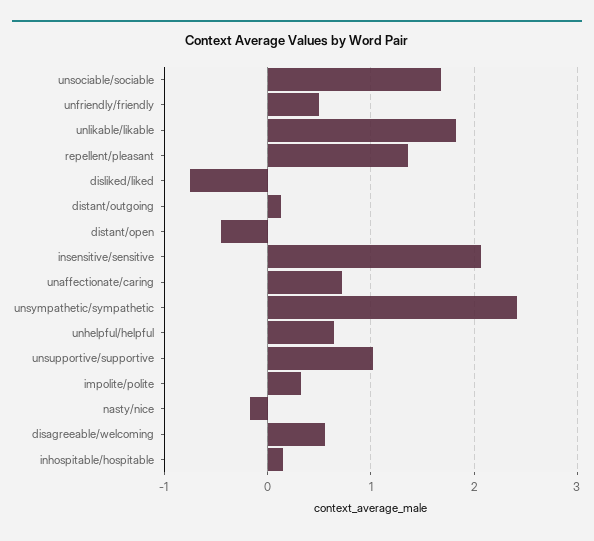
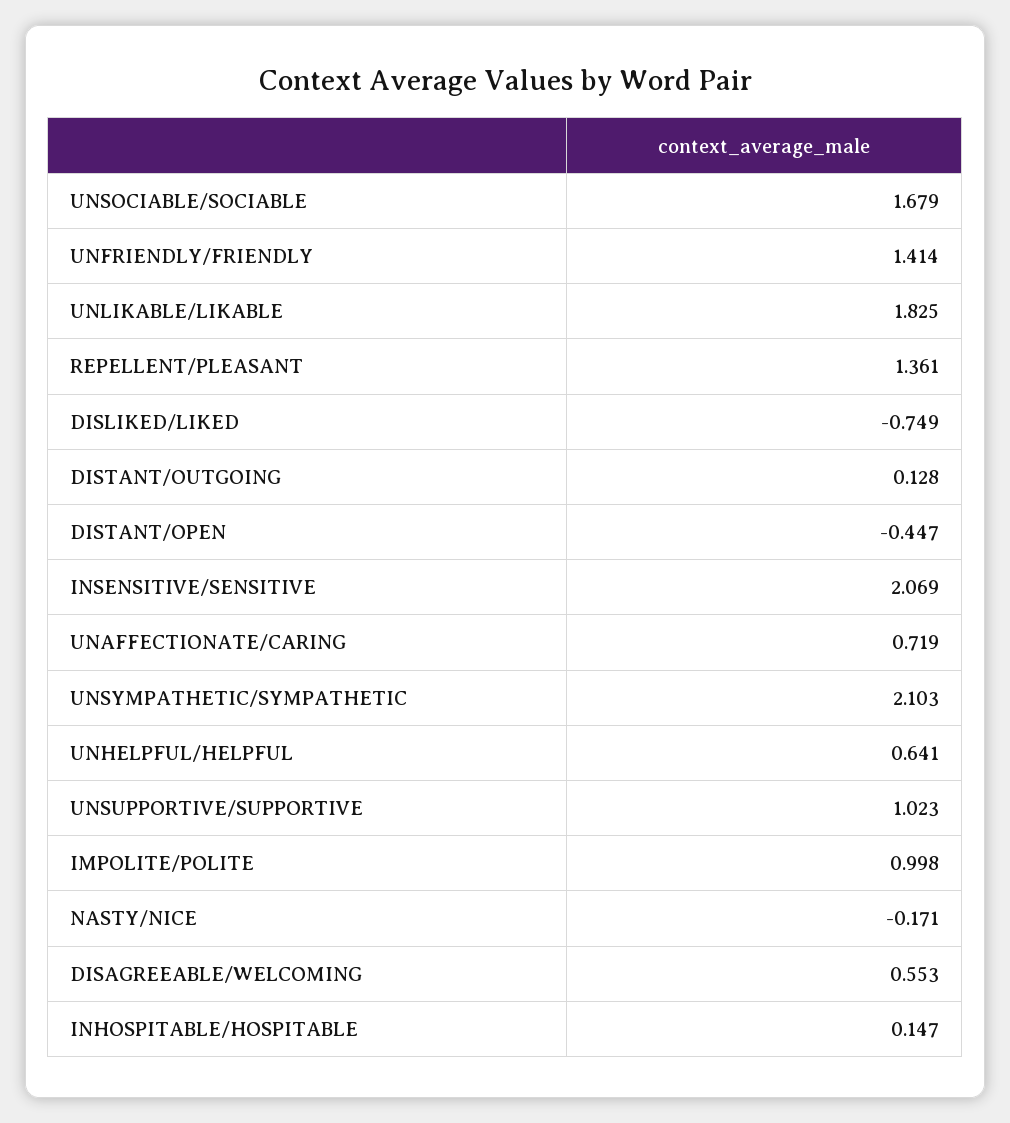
unfriendly/friendly: 0.5 -> 1.414
unsympathetic/sympathetic: 2.4 -> 2.103
impolite/polite: 0.3 -> 0.998

